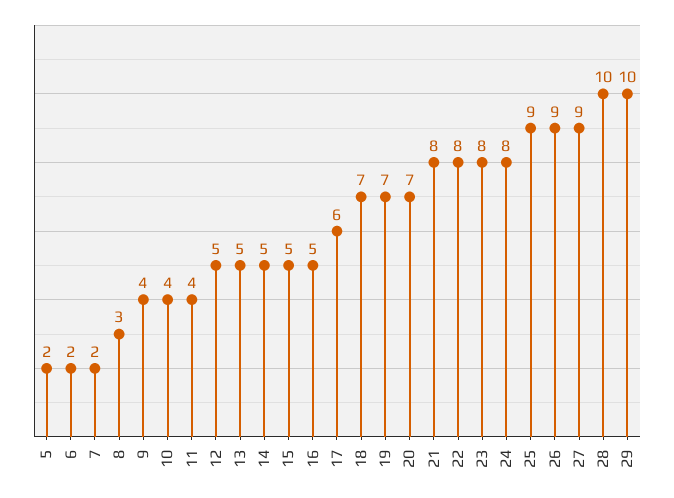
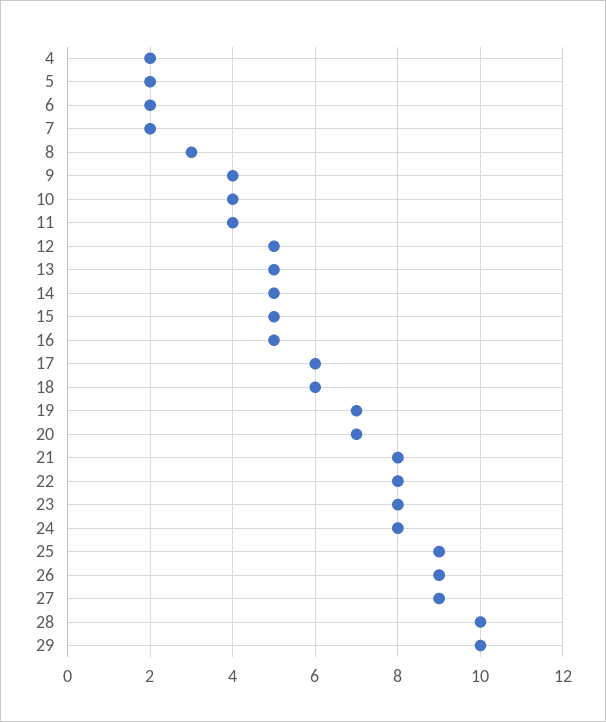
18: 7 -> 6
4: none -> 2

